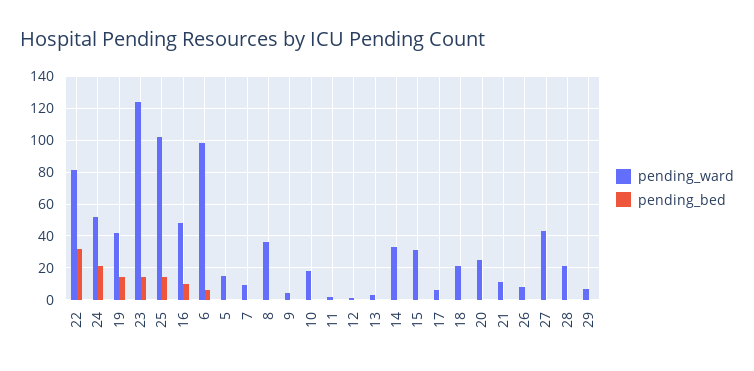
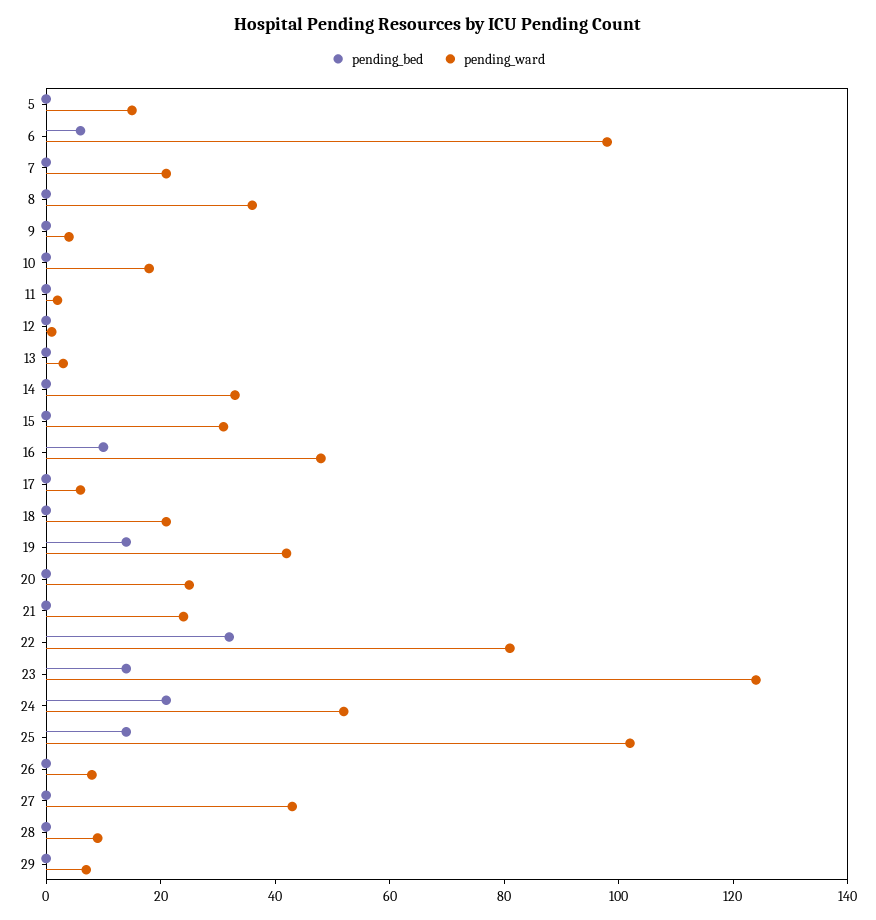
pending_ward, 7: 10 -> 20
pending_ward, 21: 10 -> 25
pending_ward, 28: 20 -> 10

